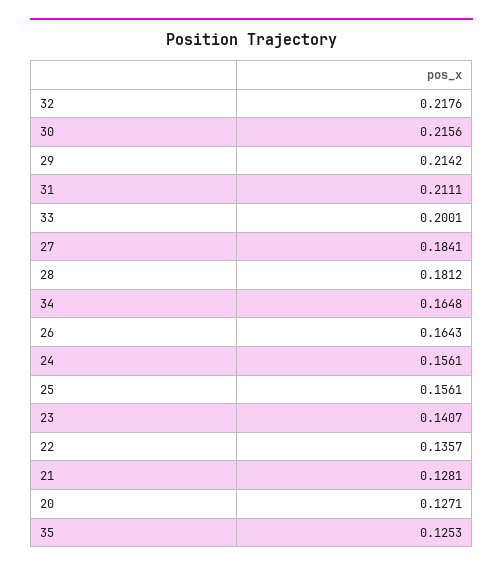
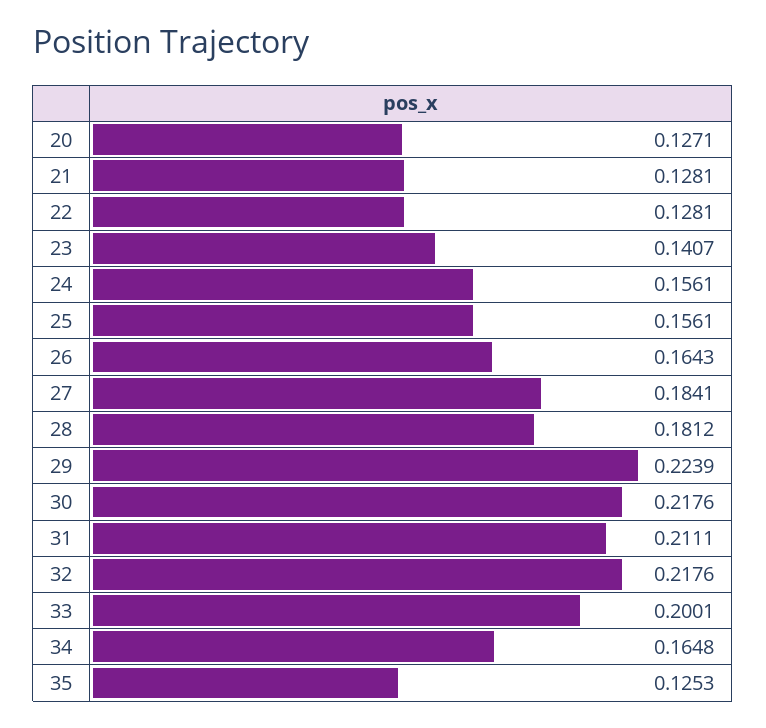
30: 0.2156 -> 0.2176
29: 0.2142 -> 0.2239
22: 0.1357 -> 0.1281

